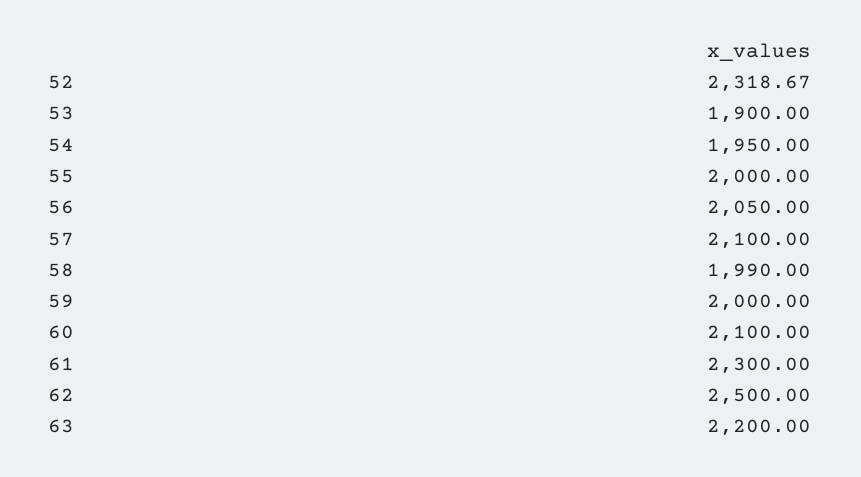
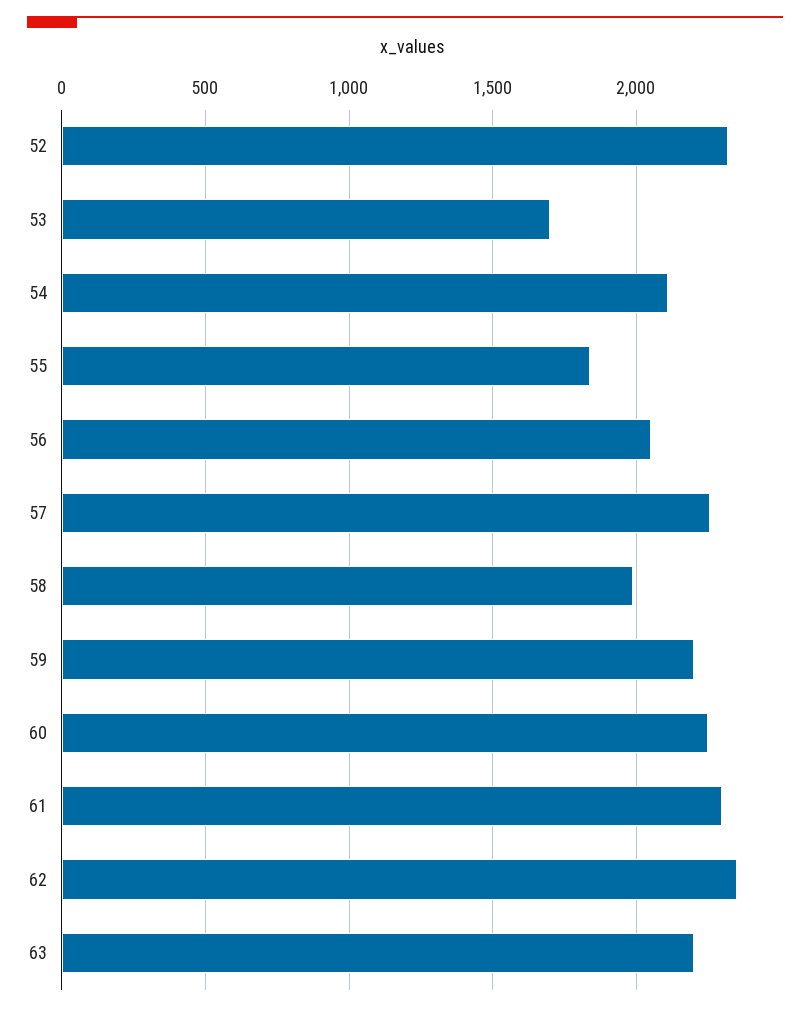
53: 1900 -> 1700
54: 1950 -> 2100
55: 2000 -> 1850
57: 2100 -> 2250
59: 2000 -> 2200
60: 2100 -> 2250
62: 2500 -> 2350

